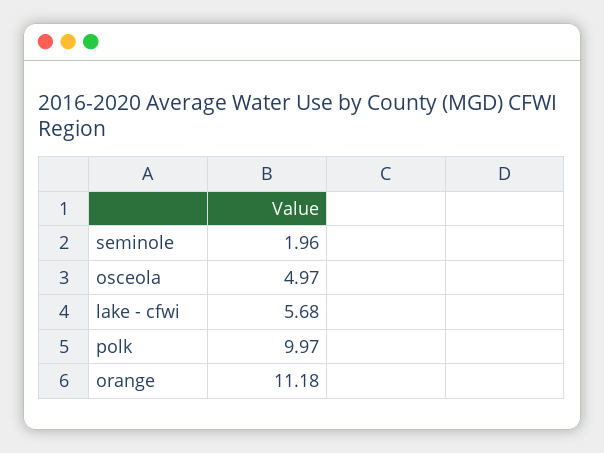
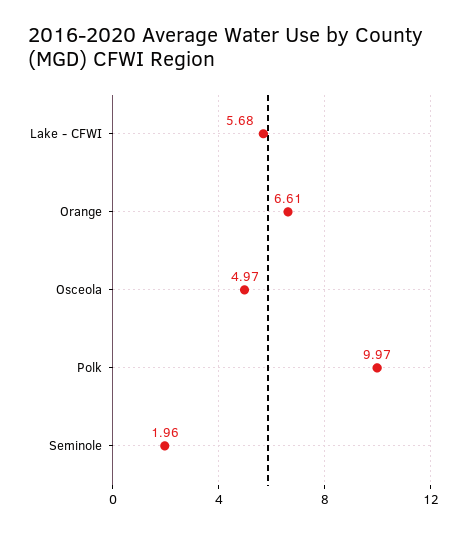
orange: 11.18 -> 6.61

